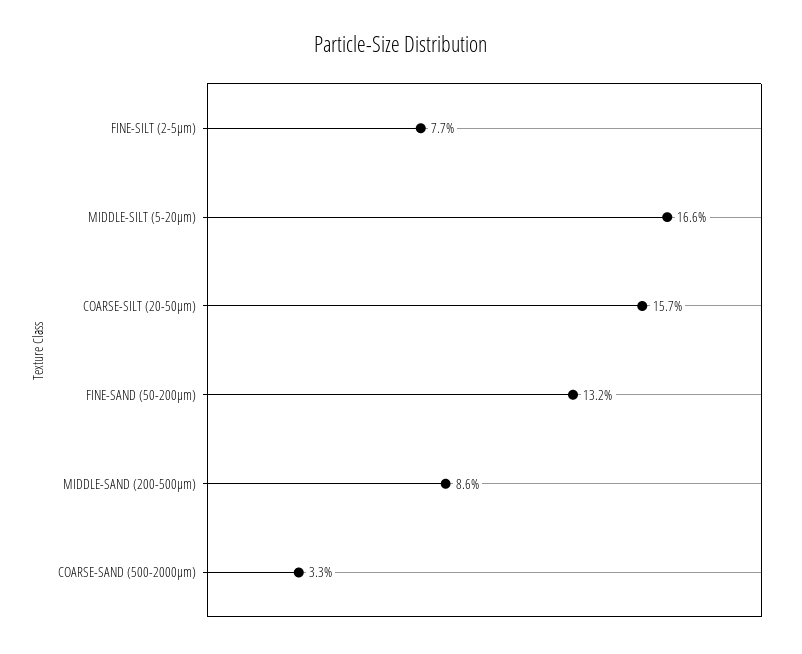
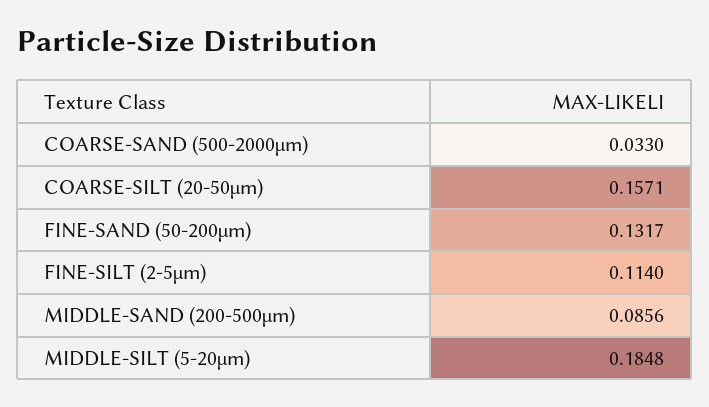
FINE-SILT (2-5µm): 0.077 -> 0.114
MIDDLE-SILT (5-20µm): 0.166 -> 0.1848

